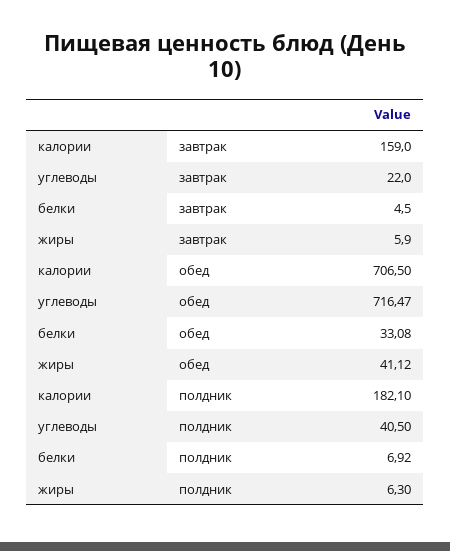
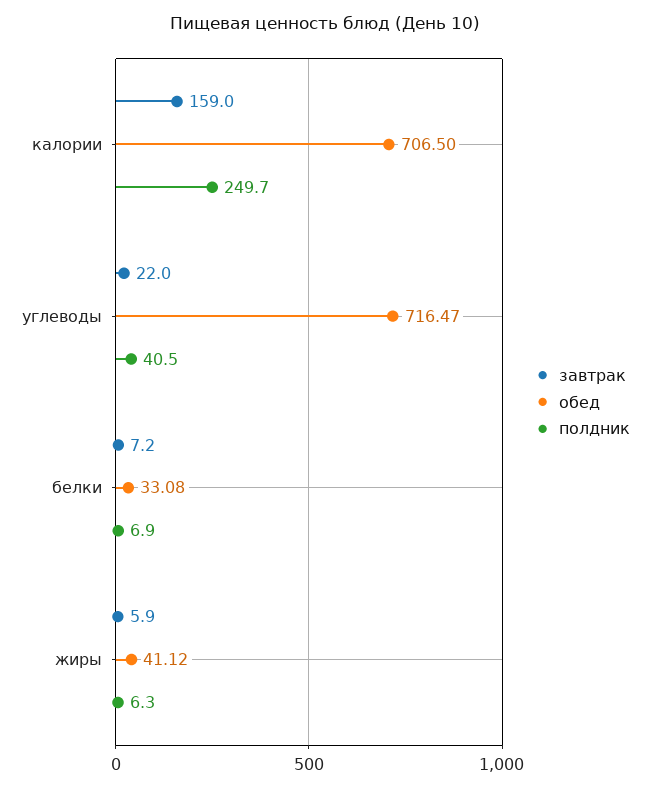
завтрак, белки: 4.5 -> 7.2
полдник, калории: 182.1 -> 249.7
полдник, белки: 6.92 -> 6.9

